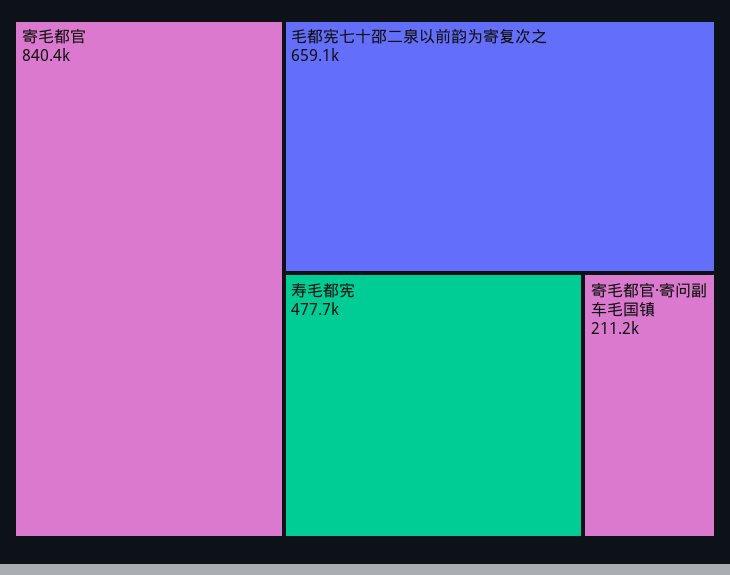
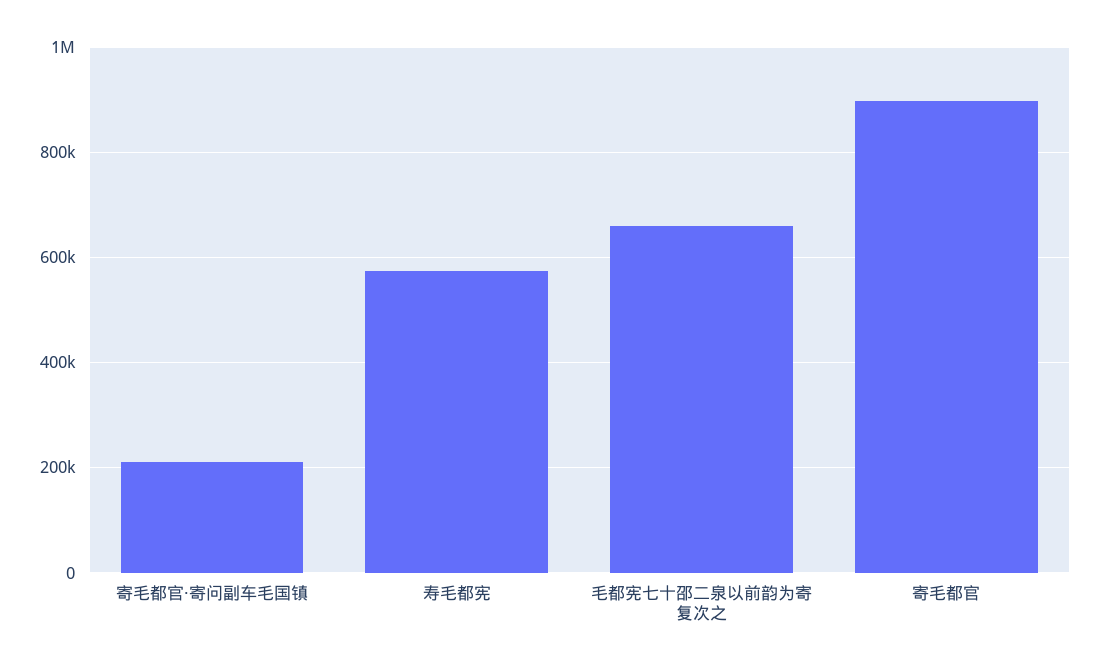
寄毛都官: 840400 -> 900000
寿毛都宪: 477700 -> 580000

